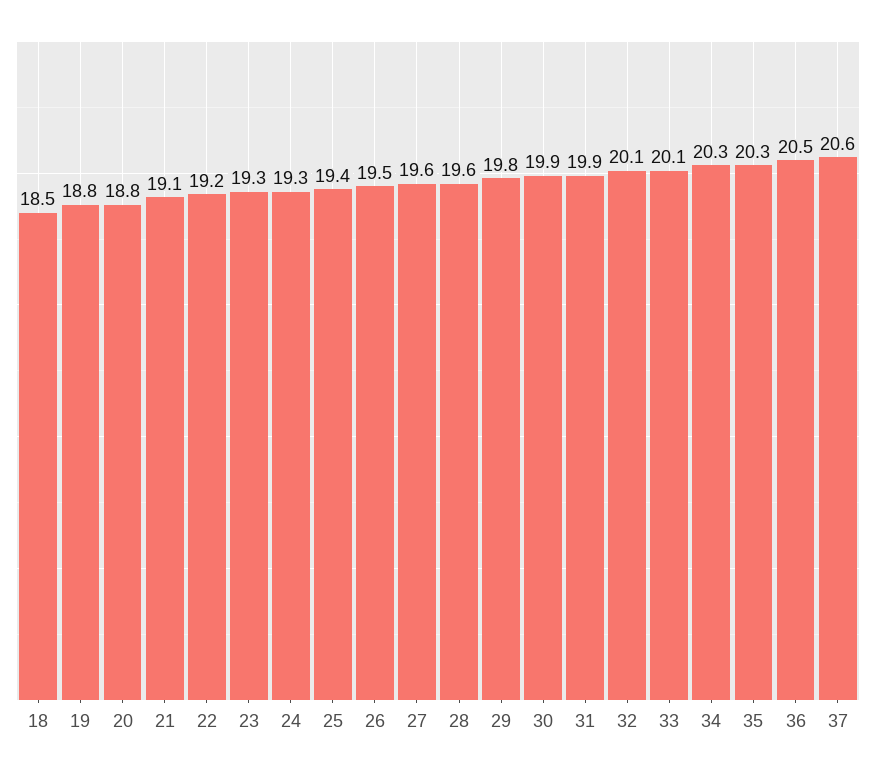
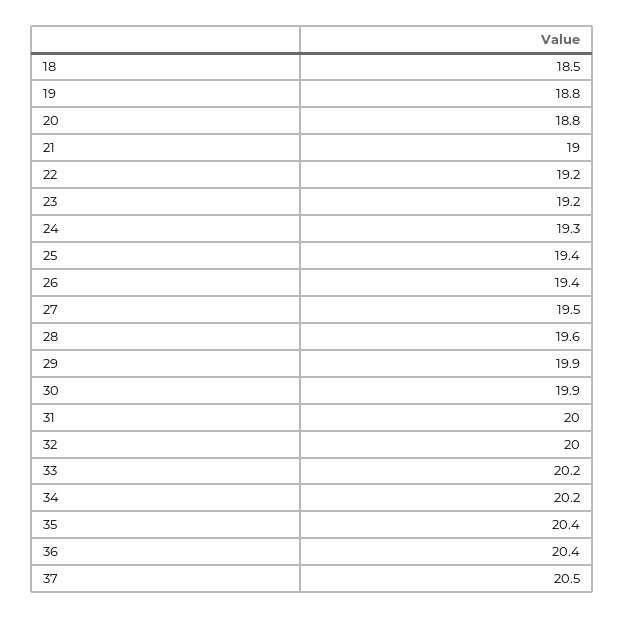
21: 19.1 -> 19
23: 19.3 -> 19.2
26: 19.5 -> 19.4
27: 19.6 -> 19.5
29: 19.8 -> 19.9
31: 19.9 -> 20
32: 20.1 -> 20
33: 20.1 -> 20.2
34: 20.3 -> 20.2
35: 20.3 -> 20.4
36: 20.5 -> 20.4
37: 20.6 -> 20.5

